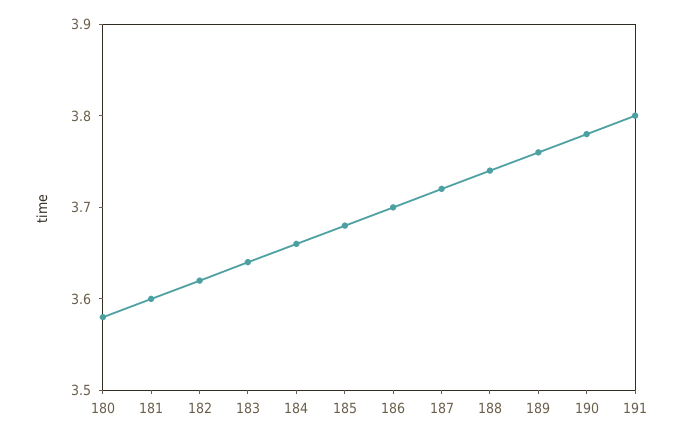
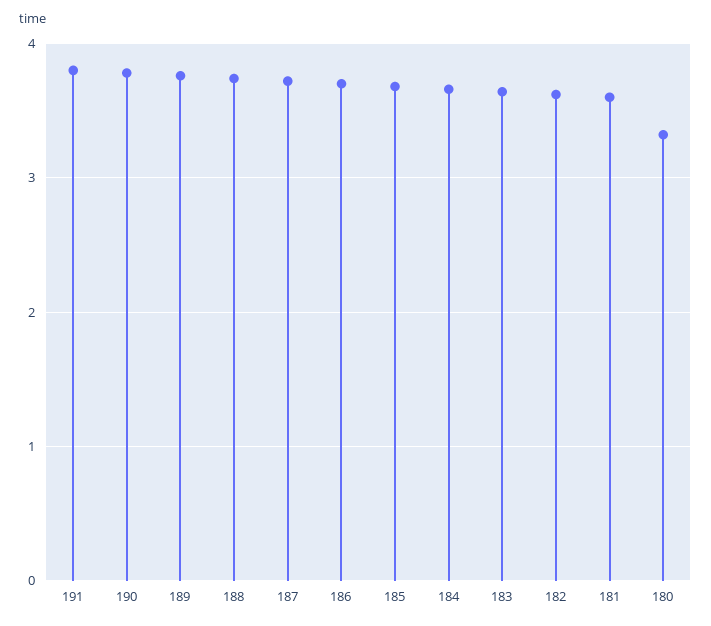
180: 3.58 -> 3.3

